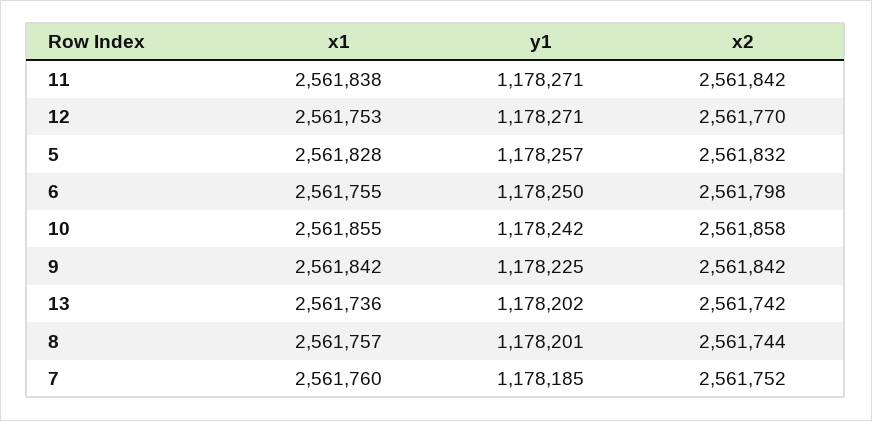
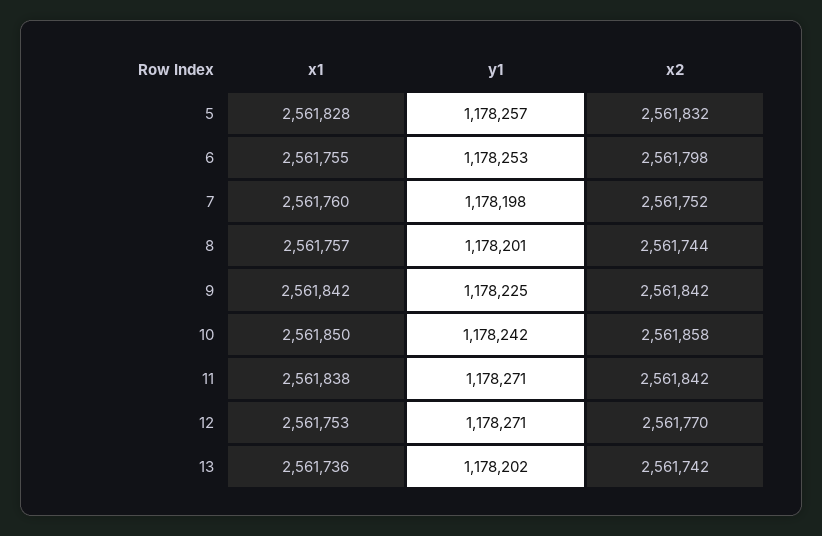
y1, 6: 1178250 -> 1178253
x1, 10: 2561855 -> 2561850
y1, 7: 1178185 -> 1178198

